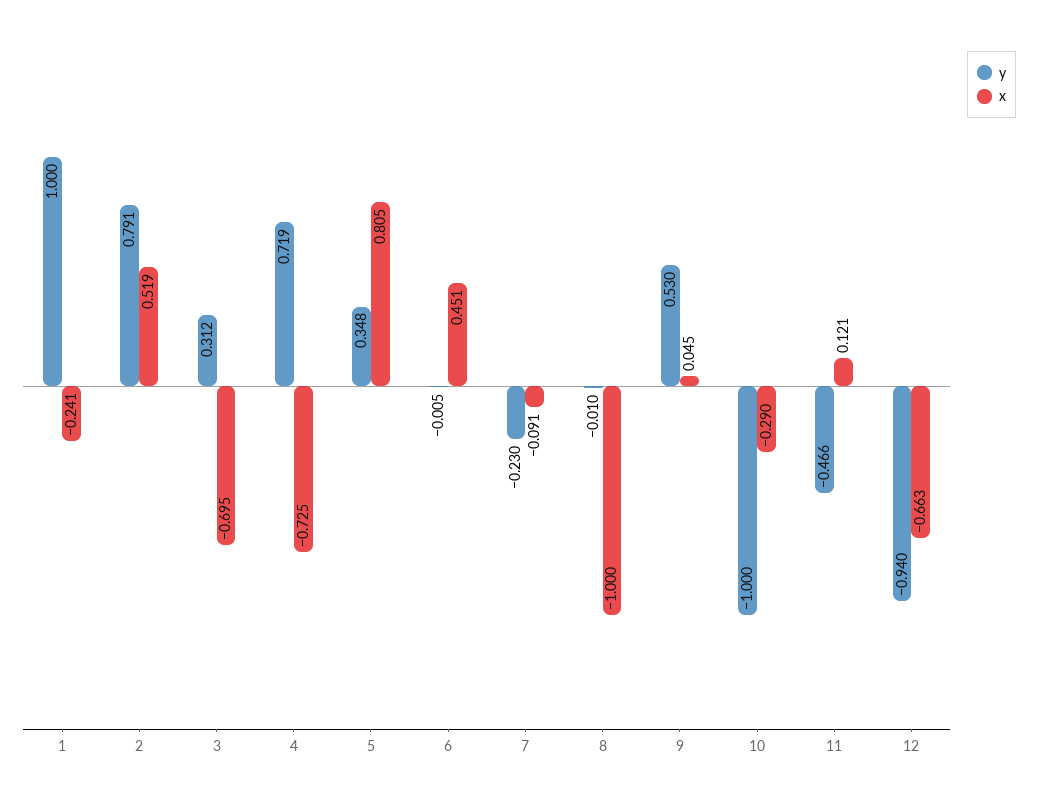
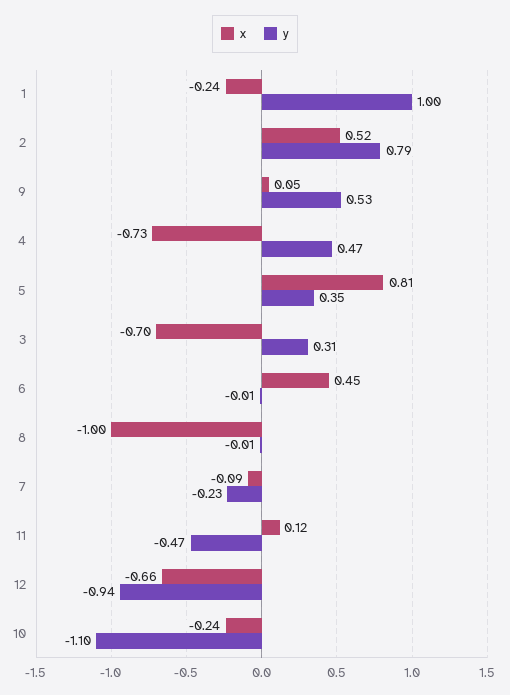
y, 4: 0.719 -> 0.47
y, 10: -1 -> -1.1
x, 10: -0.29 -> -0.24

